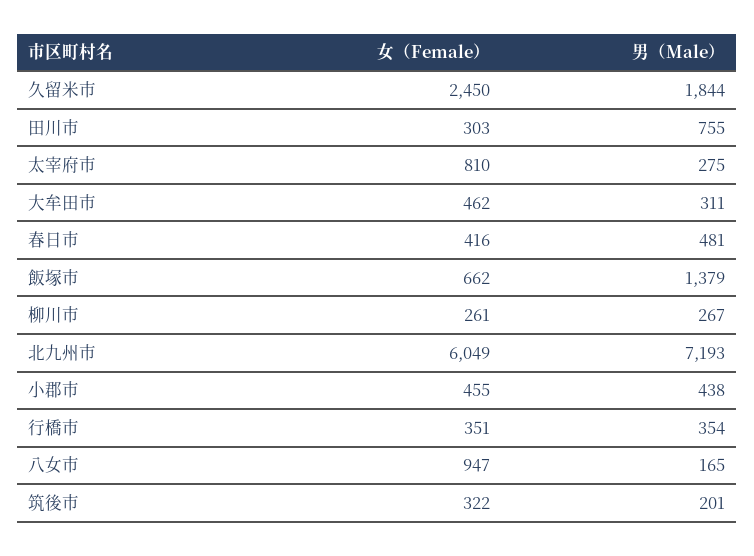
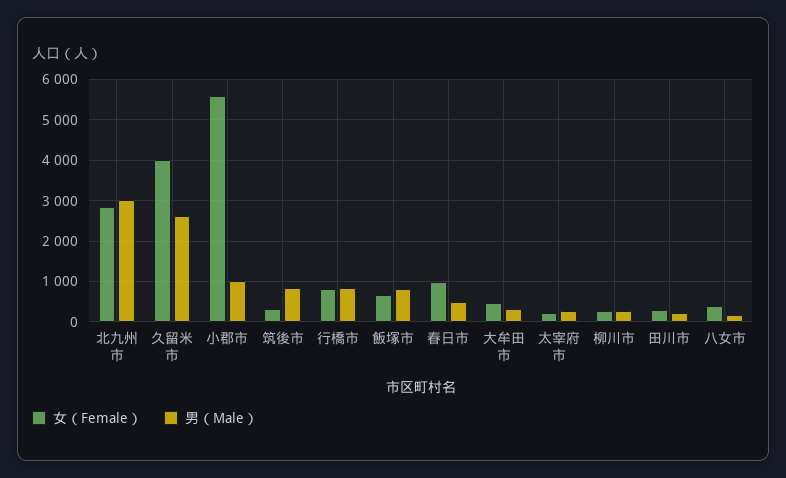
女（Female）, 久留米市: 2450 -> 4000
男（Male）, 久留米市: 1844 -> 2600
男（Male）, 田川市: 755 -> 200
女（Female）, 太宰府市: 810 -> 200
女（Female）, 春日市: 416 -> 1000
男（Male）, 飯塚市: 1379 -> 800
女（Female）, 北九州市: 6049 -> 2800
男（Male）, 北九州市: 7193 -> 3000
女（Female）, 小郡市: 455 -> 5600
男（Male）, 小郡市: 438 -> 1000
女（Female）, 行橋市: 351 -> 800
男（Male）, 行橋市: 354 -> 800
女（Female）, 八女市: 947 -> 400
男（Male）, 筑後市: 201 -> 800

